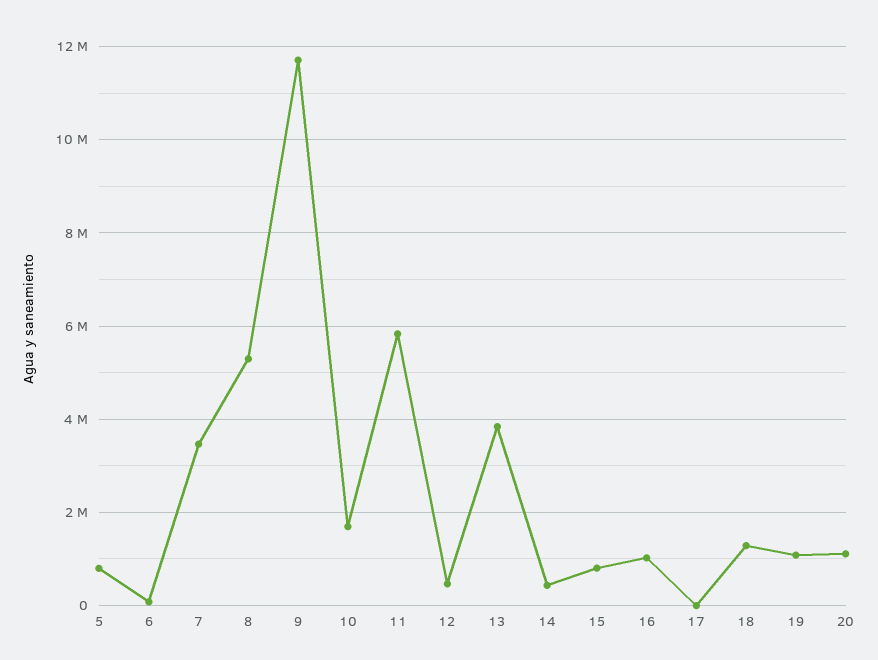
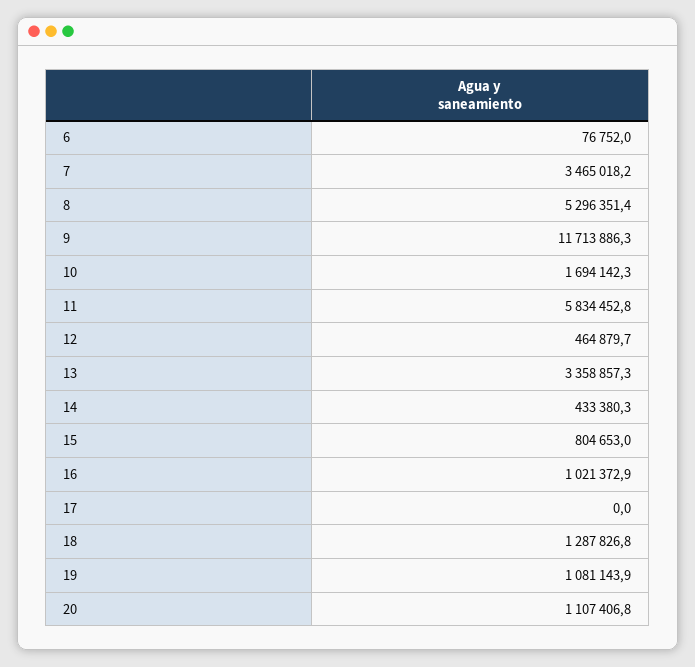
5: 800000 -> none
13: 3800000 -> 3358857.3

